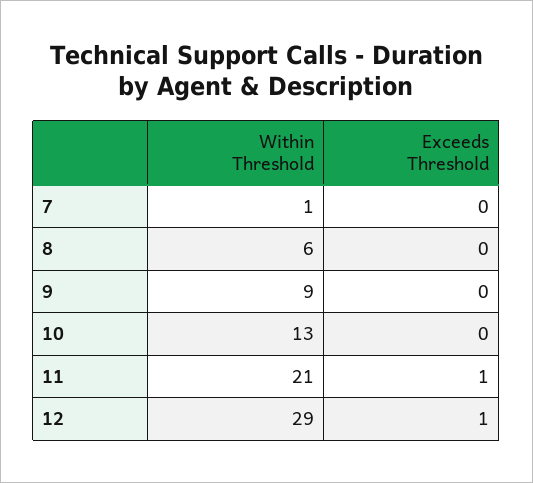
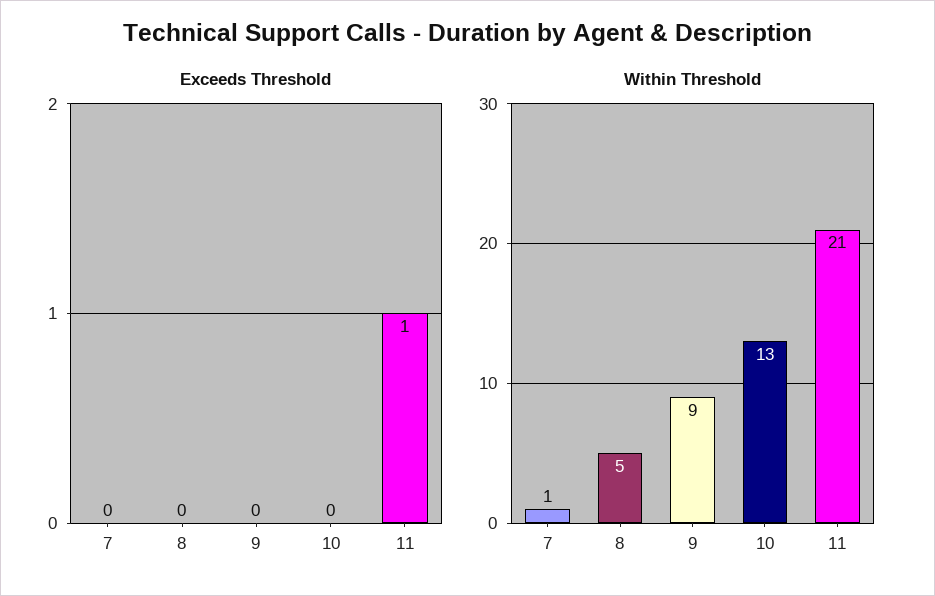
Within Threshold, 8: 6 -> 5
Within Threshold, 12: 29 -> none
Exceeds Threshold, 12: 1 -> none

